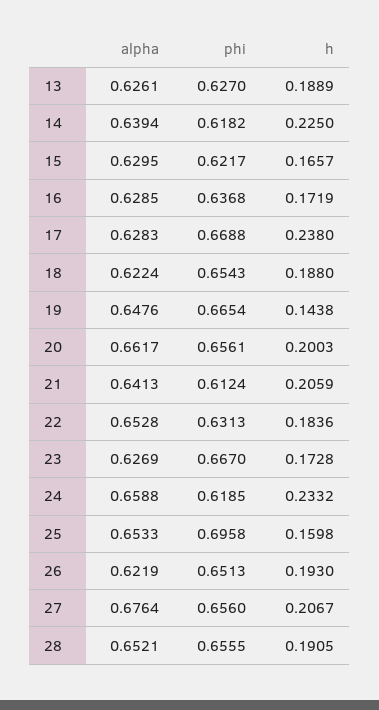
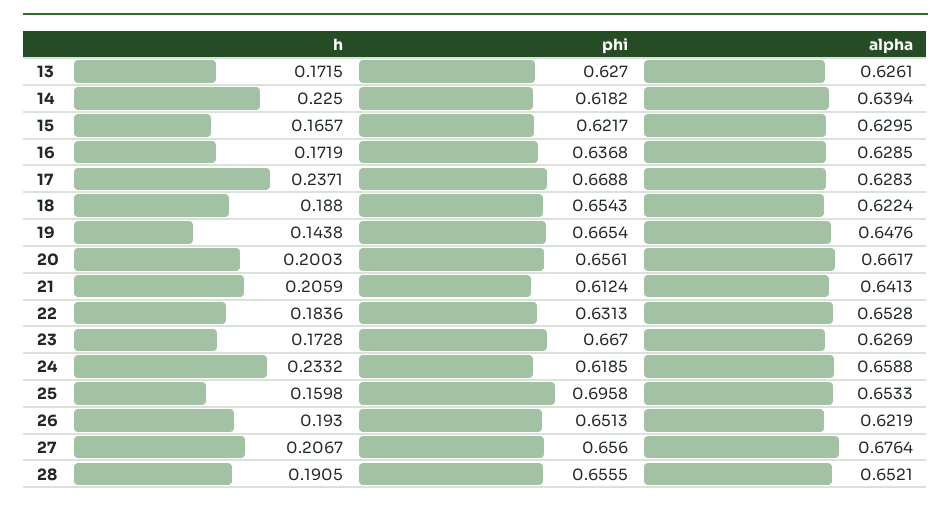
h, 13: 0.1889 -> 0.1715
h, 17: 0.238 -> 0.2371

